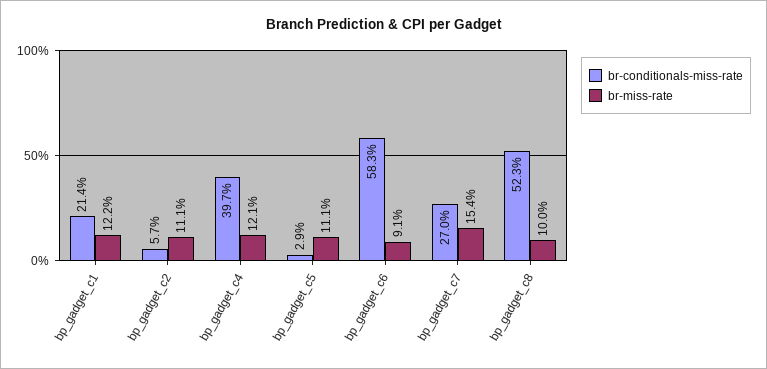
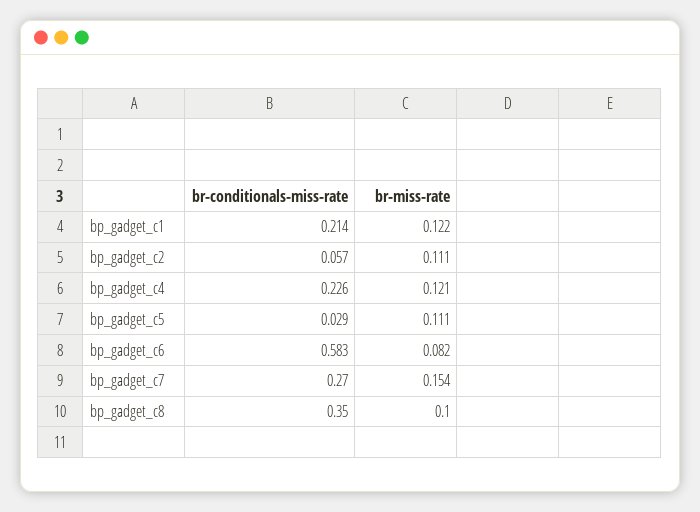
br-conditionals-miss-rate, bp_gadget_c4: 0.397 -> 0.226
br-miss-rate, bp_gadget_c6: 0.091 -> 0.082
br-conditionals-miss-rate, bp_gadget_c8: 0.523 -> 0.35

